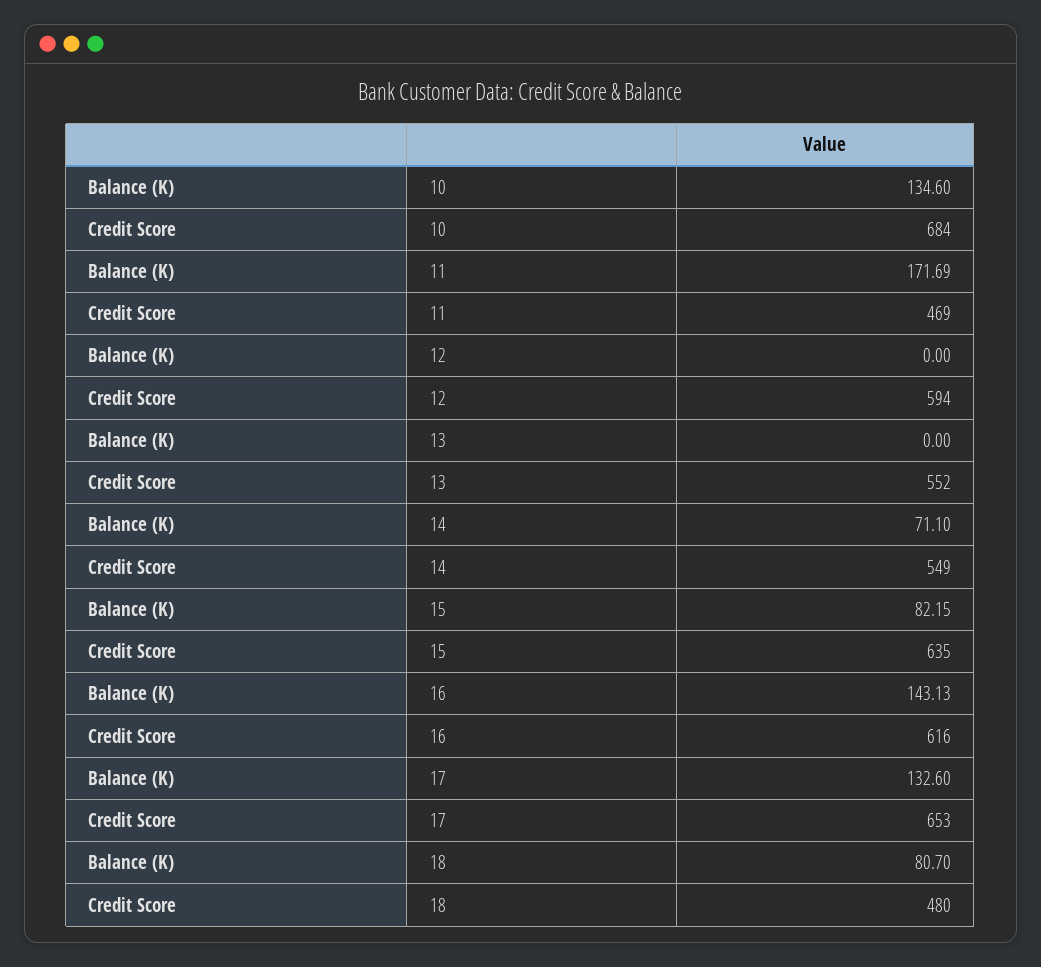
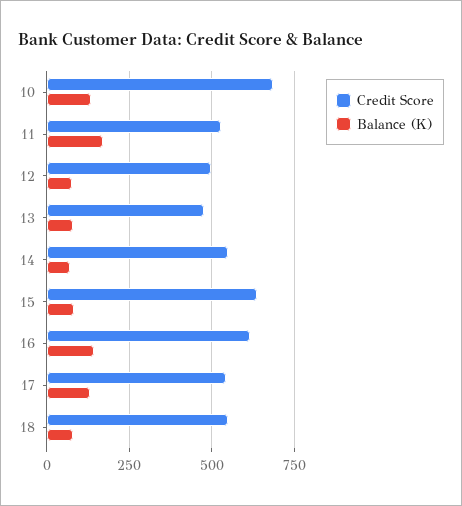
Credit Score, 11: 469 -> 525
Balance (K), 12: 0 -> 75
Credit Score, 12: 594 -> 500
Balance (K), 13: 0 -> 75
Credit Score, 13: 552 -> 475
Credit Score, 17: 653 -> 550
Credit Score, 18: 480 -> 550

